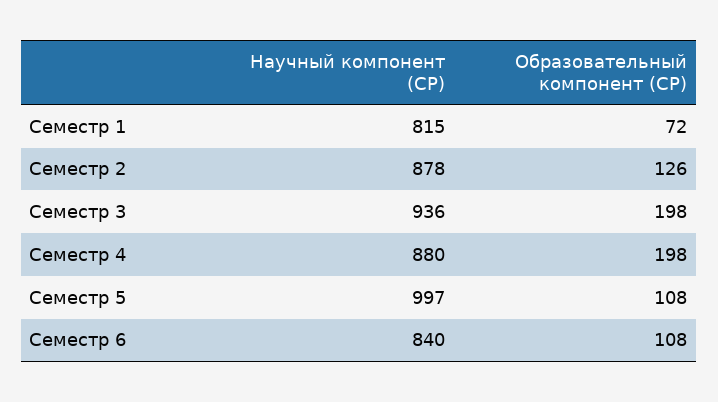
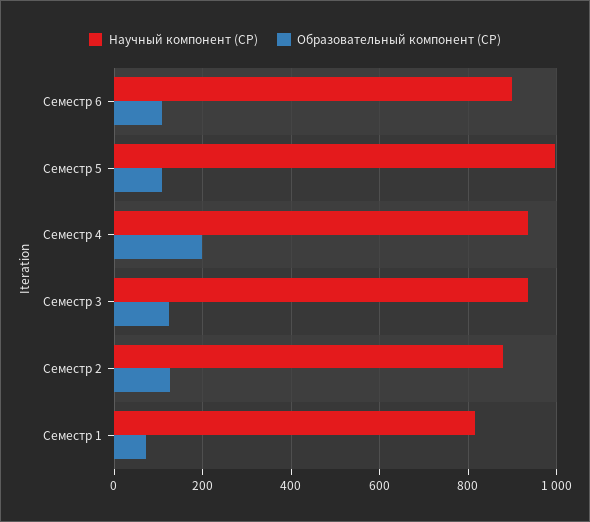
Образовательный компонент (СР), Семестр 3: 198 -> 120
Научный компонент (СР), Семестр 4: 880 -> 940
Научный компонент (СР), Семестр 6: 840 -> 900

